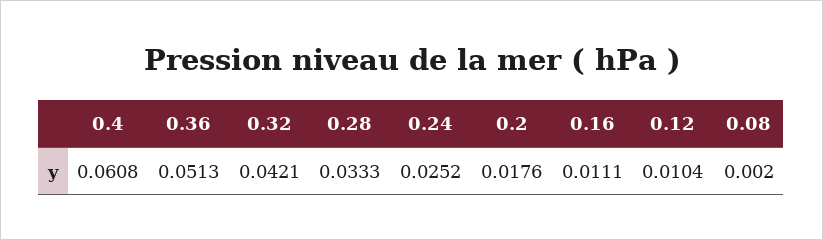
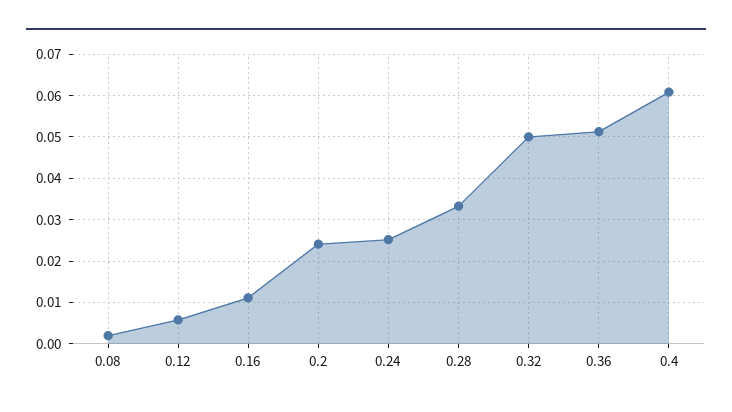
0.32: 0.0421 -> 0.05
0.2: 0.0176 -> 0.024
0.12: 0.0104 -> 0.006

